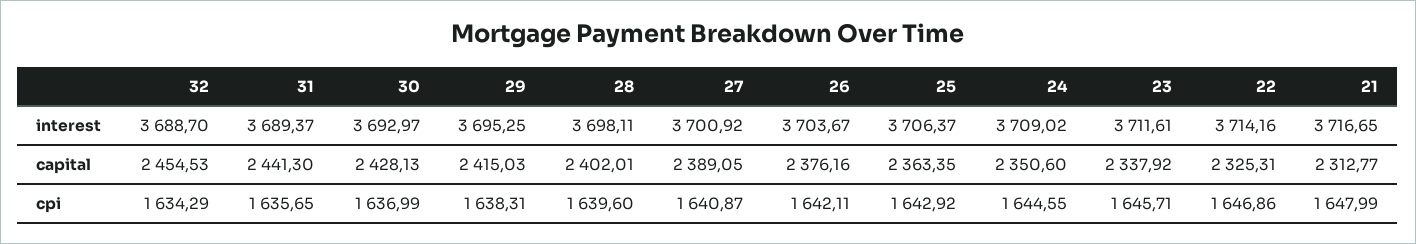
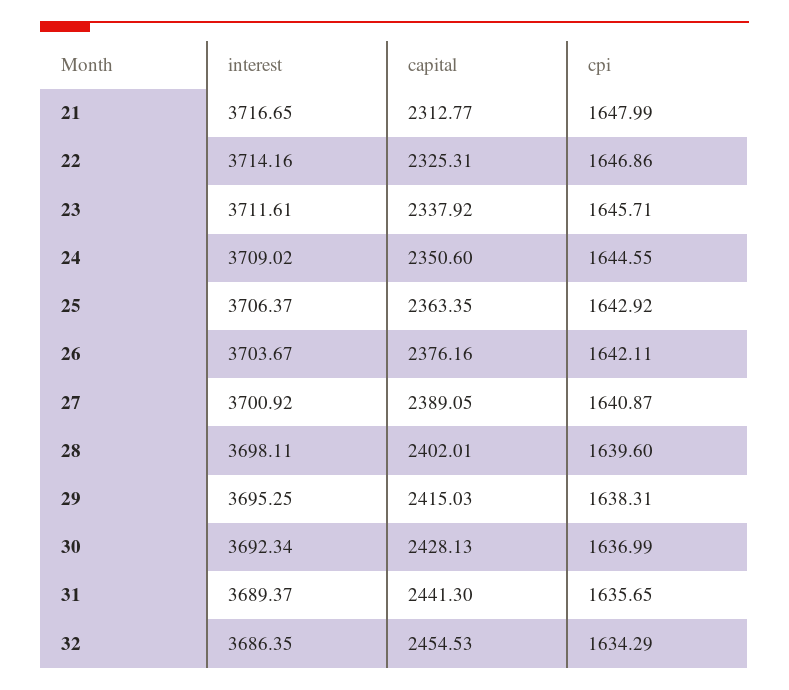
32, interest: 3688.7 -> 3686.35
30, interest: 3692.97 -> 3692.34

